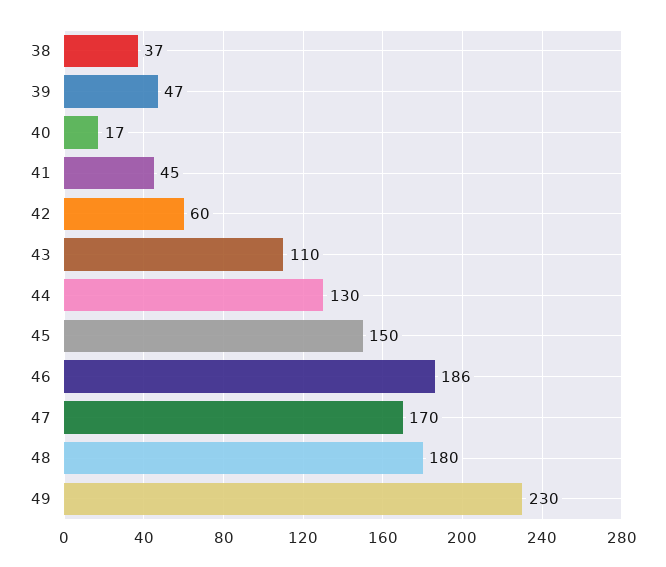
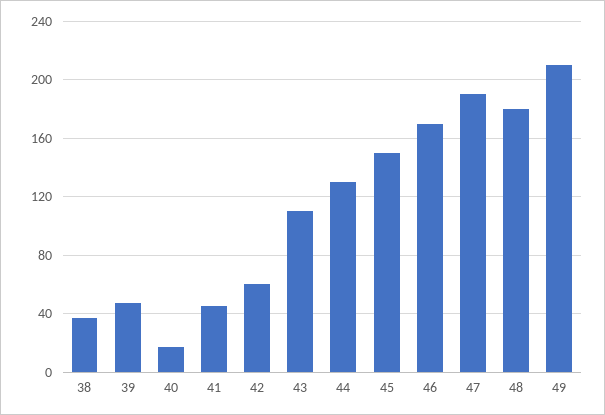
46: 186 -> 170
47: 170 -> 190
49: 230 -> 210

